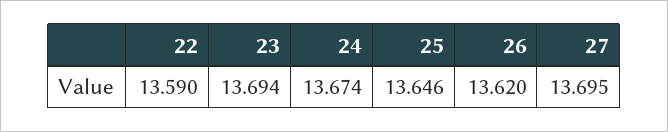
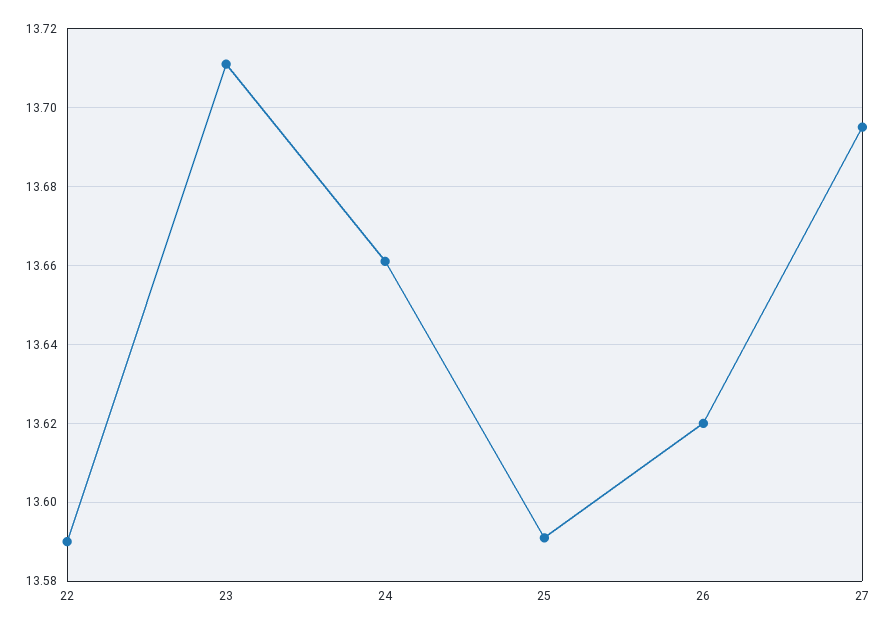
23: 13.694 -> 13.71
24: 13.674 -> 13.66
25: 13.646 -> 13.59

